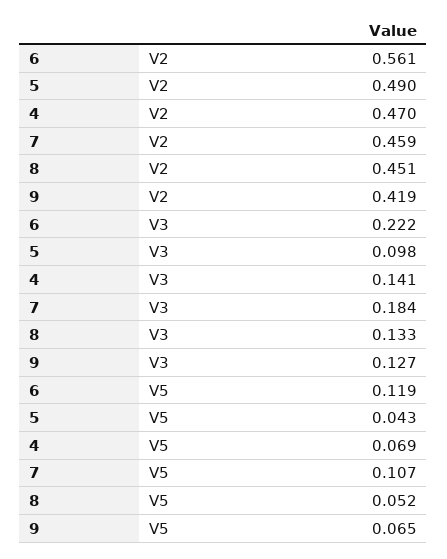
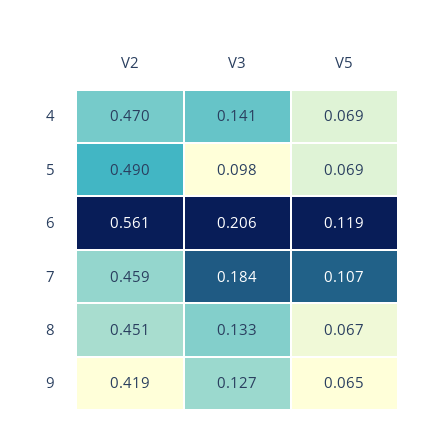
6, V3: 0.222 -> 0.206
5, V5: 0.043 -> 0.069
8, V5: 0.052 -> 0.067

